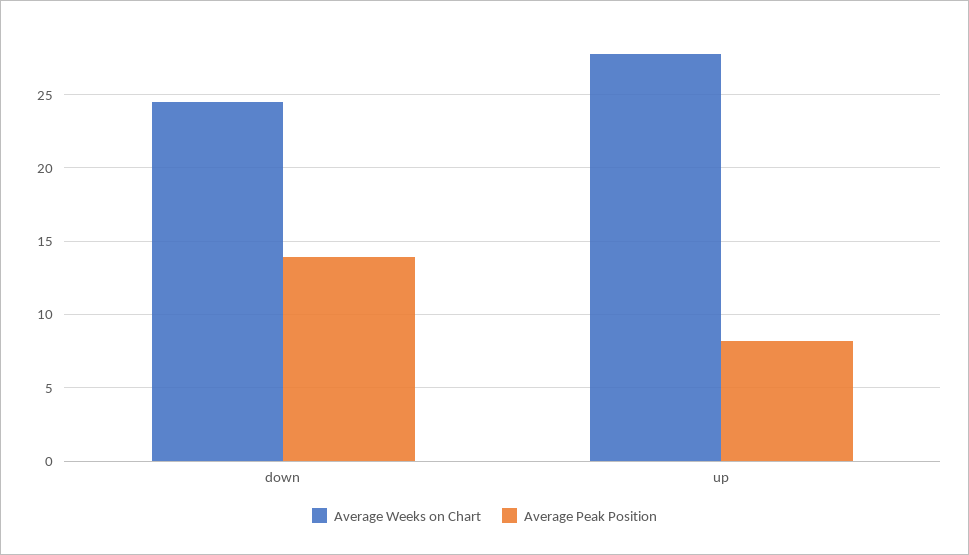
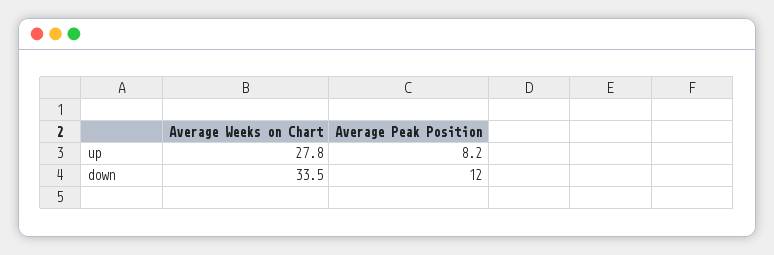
Average Weeks on Chart, down: 24.5 -> 33.5
Average Peak Position, down: 14 -> 12

